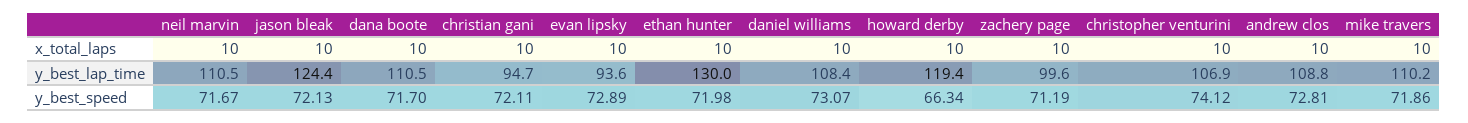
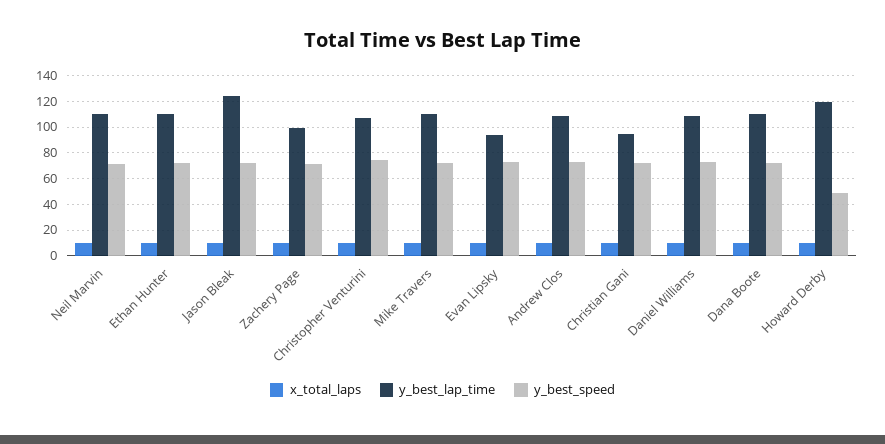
y_best_lap_time, ethan hunter: 130 -> 110
y_best_speed, howard derby: 66.34 -> 50

